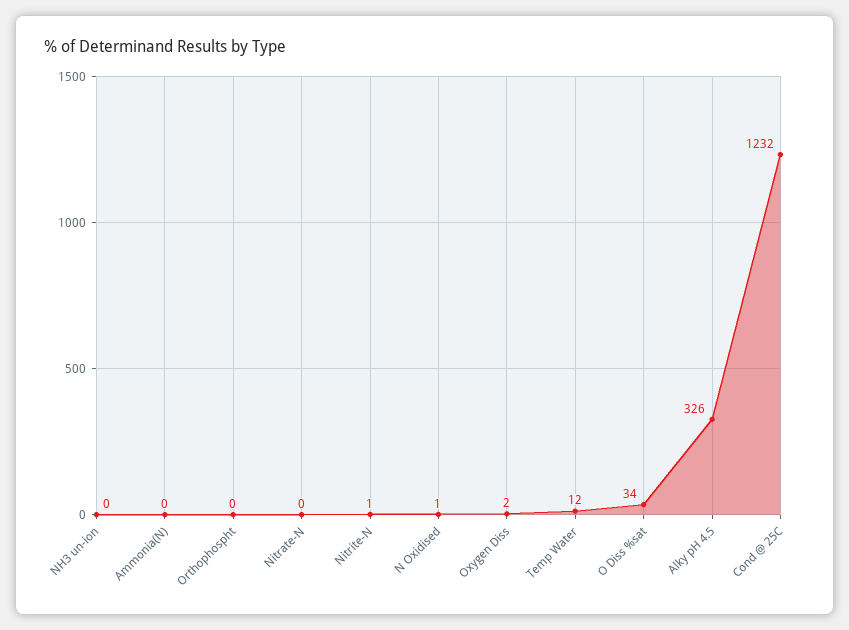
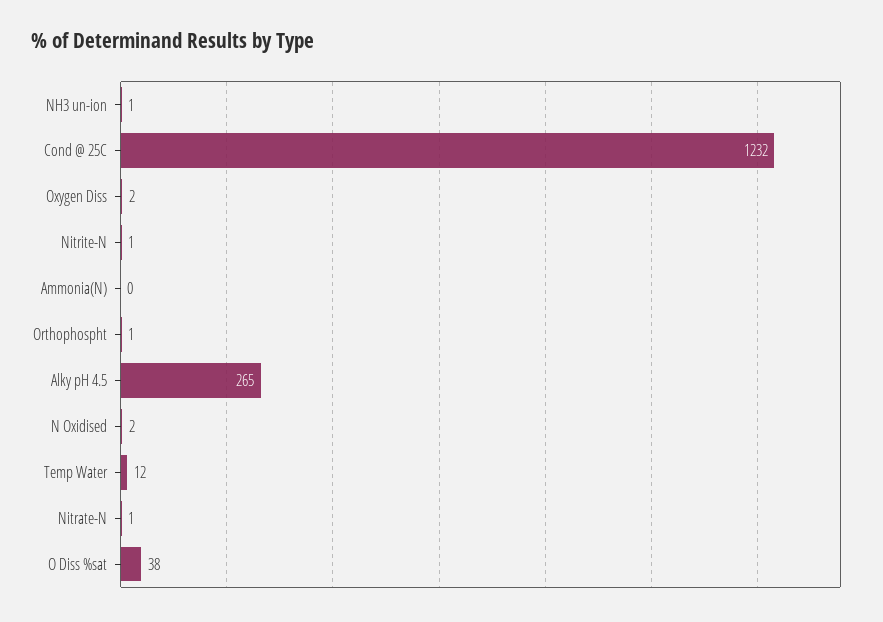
NH3 un-ion: 0 -> 1
Orthophospht: 0 -> 1
Nitrate-N: 0 -> 1
N Oxidised: 1 -> 2
O Diss %sat: 34 -> 38
Alky pH 4.5: 326 -> 265

